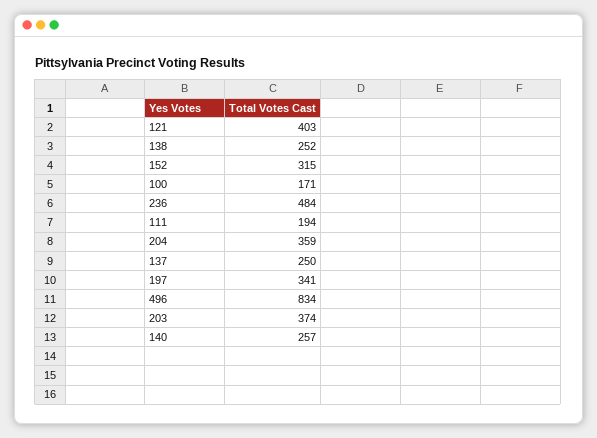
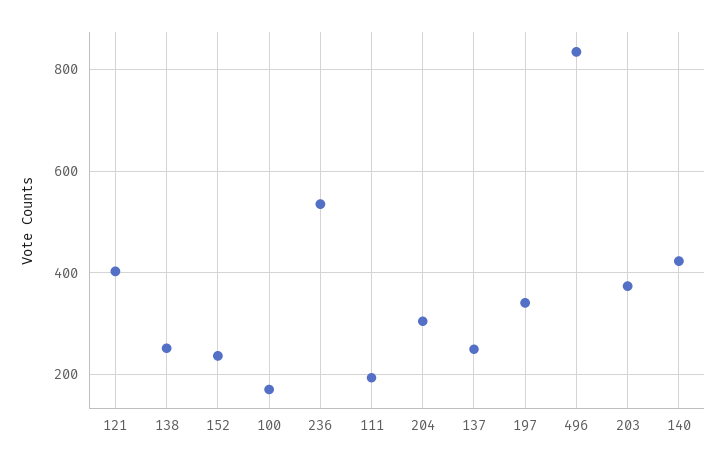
152: 315 -> 240
236: 484 -> 540
204: 359 -> 300
140: 257 -> 420

